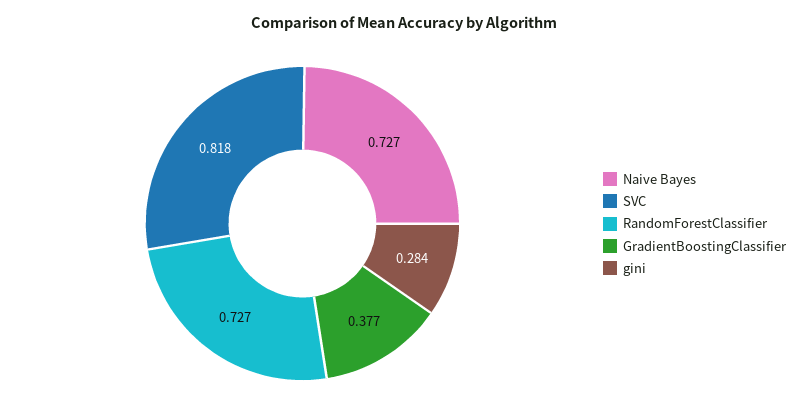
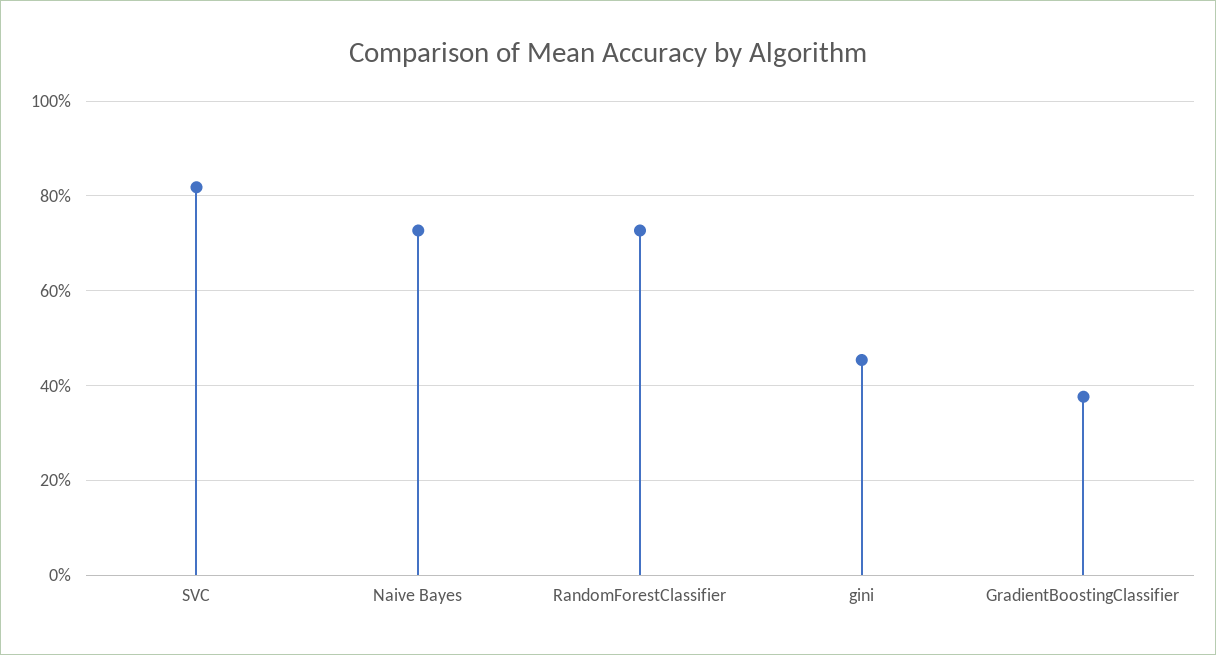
gini: 0.284 -> 0.46

